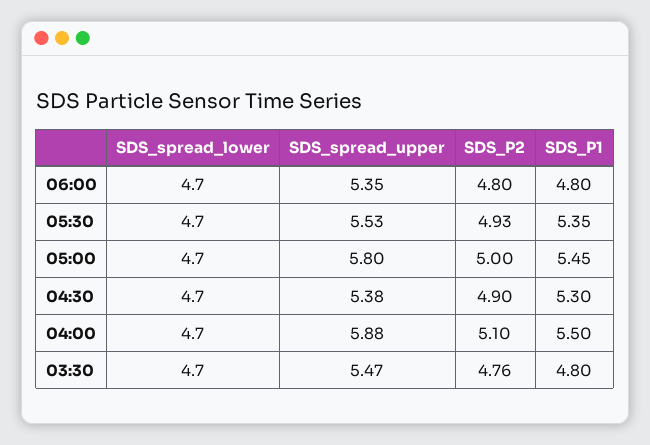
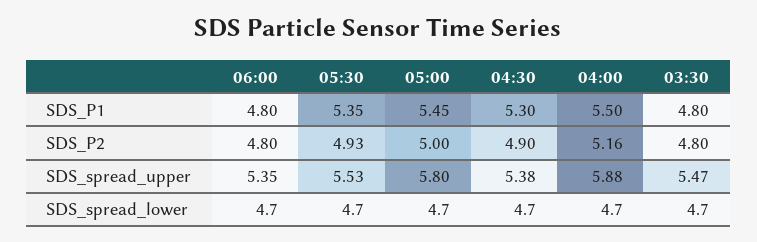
SDS_P2, 04:00: 5.1 -> 5.16
SDS_P2, 03:30: 4.76 -> 4.8

